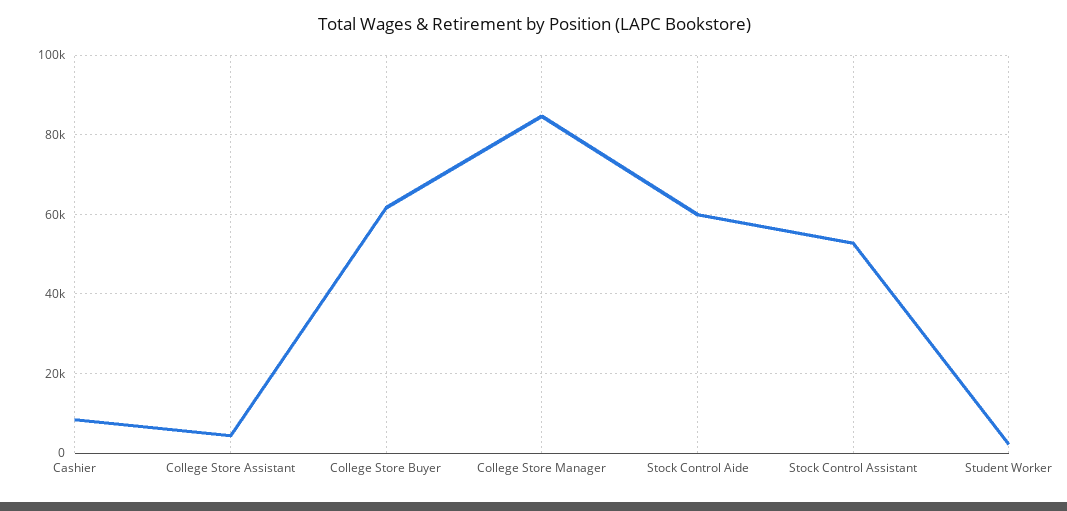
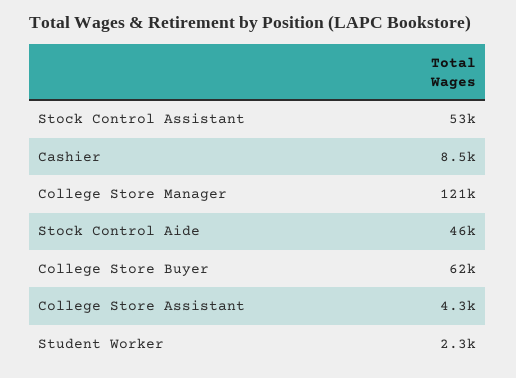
College Store Manager: 84000 -> 121000
Stock Control Aide: 60000 -> 46000

